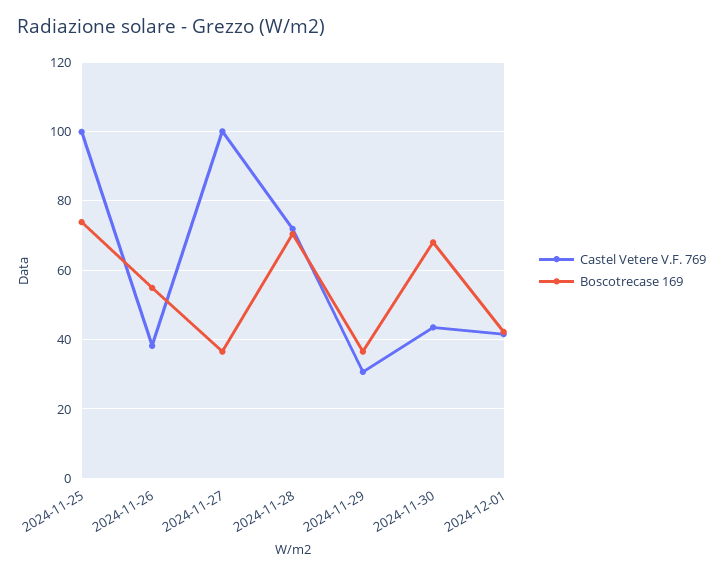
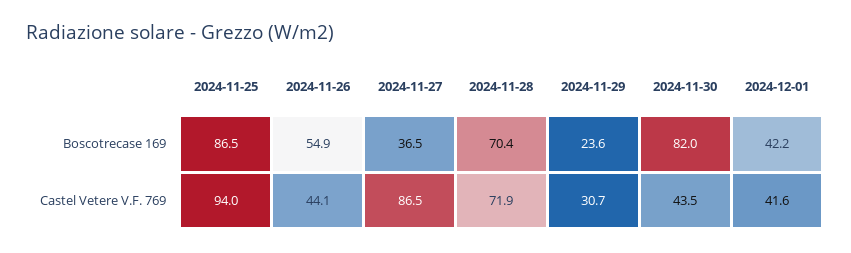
Castel Vetere V.F. 769, 2024-11-25: 100 -> 94
Boscotrecase 169, 2024-11-25: 74 -> 86.5
Castel Vetere V.F. 769, 2024-11-26: 38 -> 44.1
Castel Vetere V.F. 769, 2024-11-27: 100 -> 86.5
Boscotrecase 169, 2024-11-29: 36 -> 23.6
Boscotrecase 169, 2024-11-30: 68 -> 82

